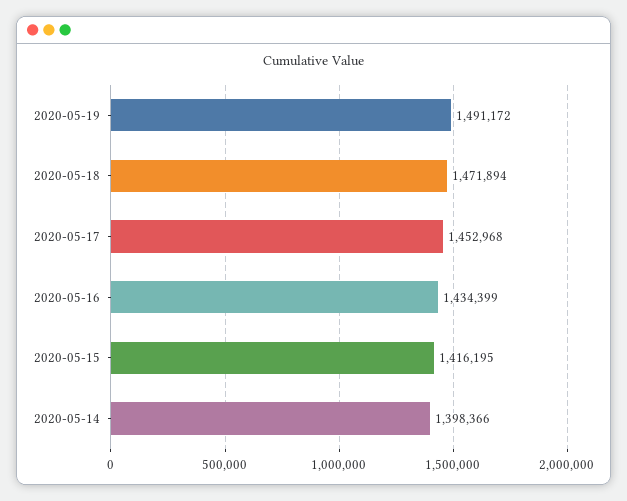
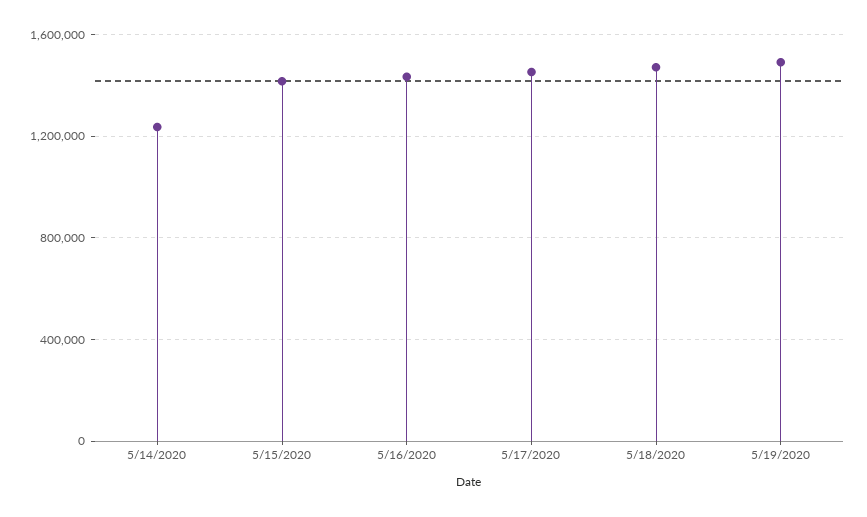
2020-05-14: 1398366 -> 1250000

